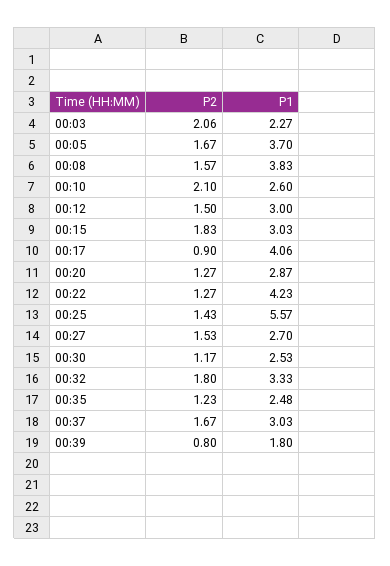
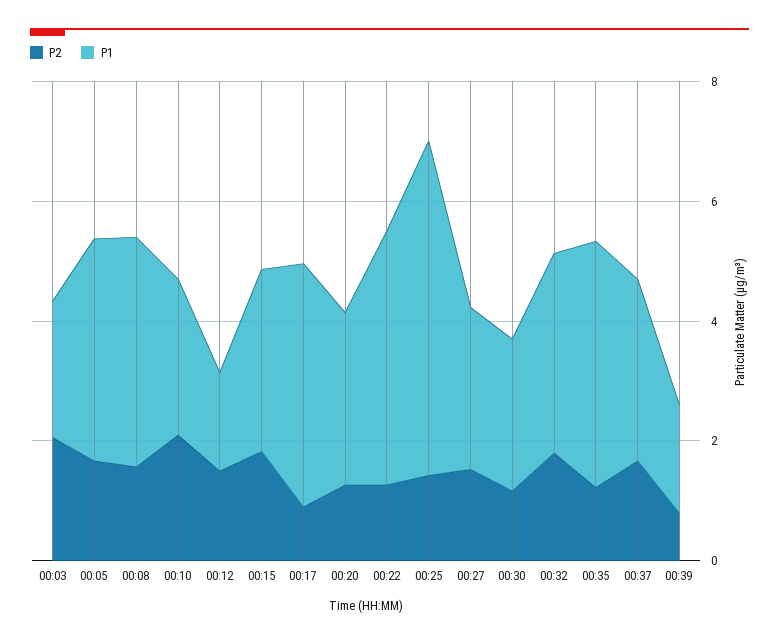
P1, 00:12: 3 -> 1.5
P1, 00:35: 2.48 -> 4

